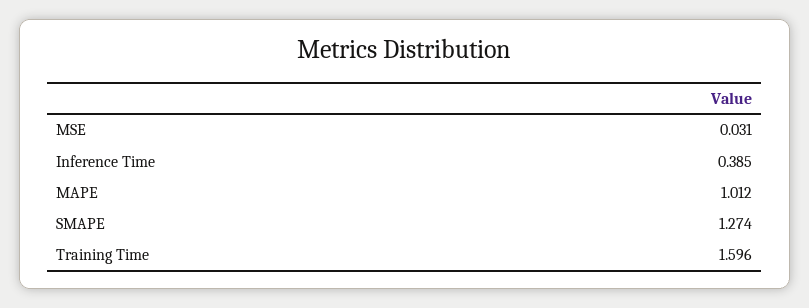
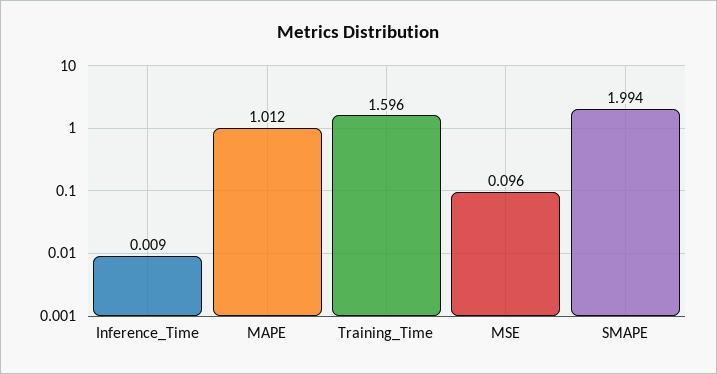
MSE: 0.031 -> 0.096
Inference Time: 0.385 -> 0.009
SMAPE: 1.274 -> 1.994

